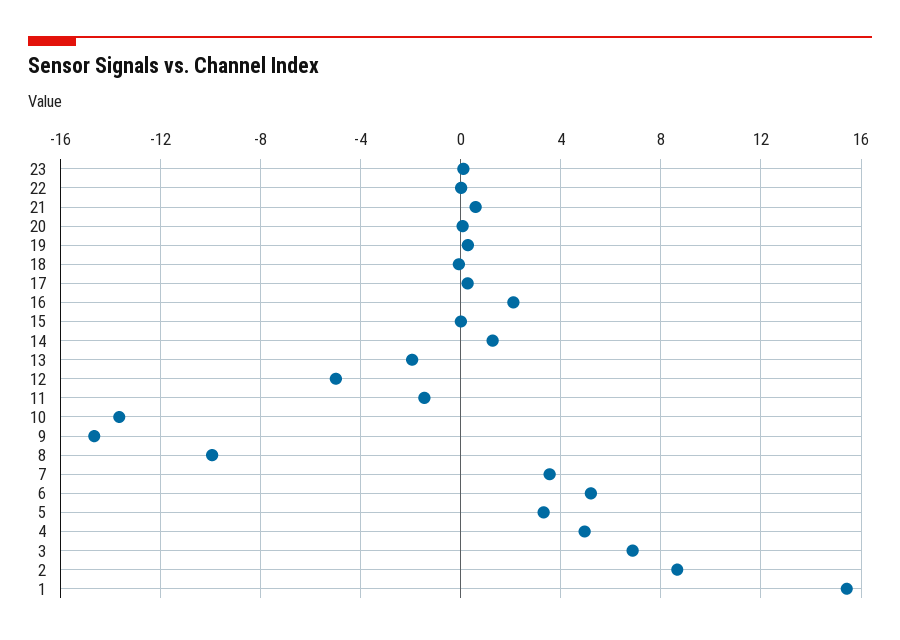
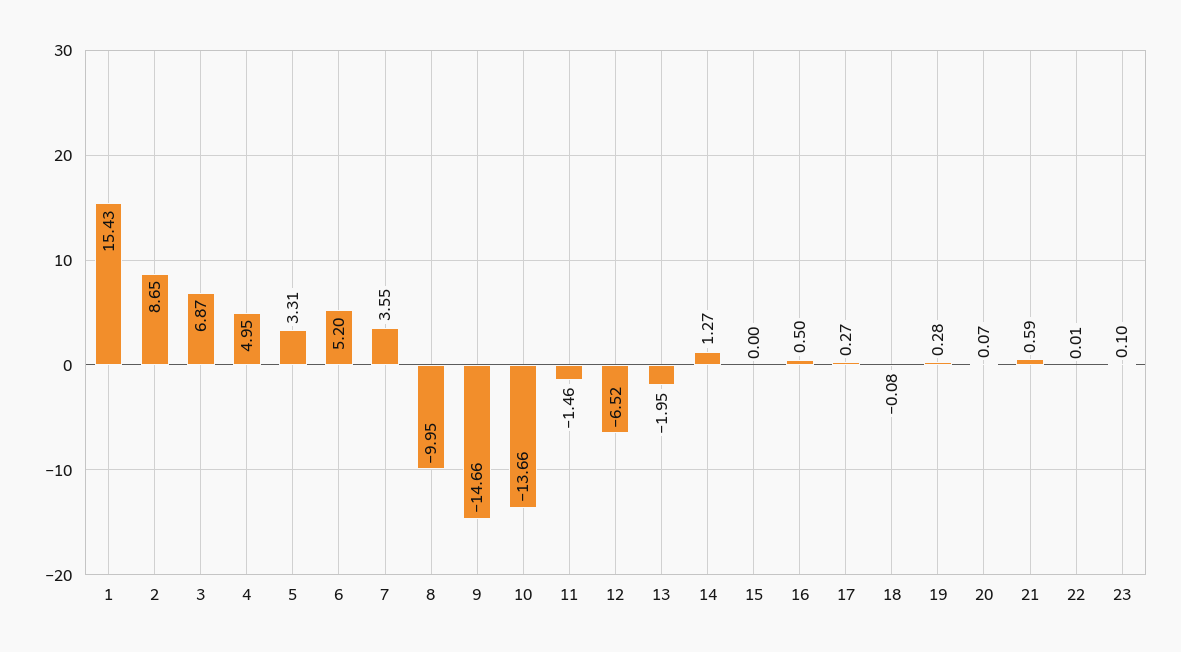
16: 2 -> 0.5
12: -5 -> -6.52

